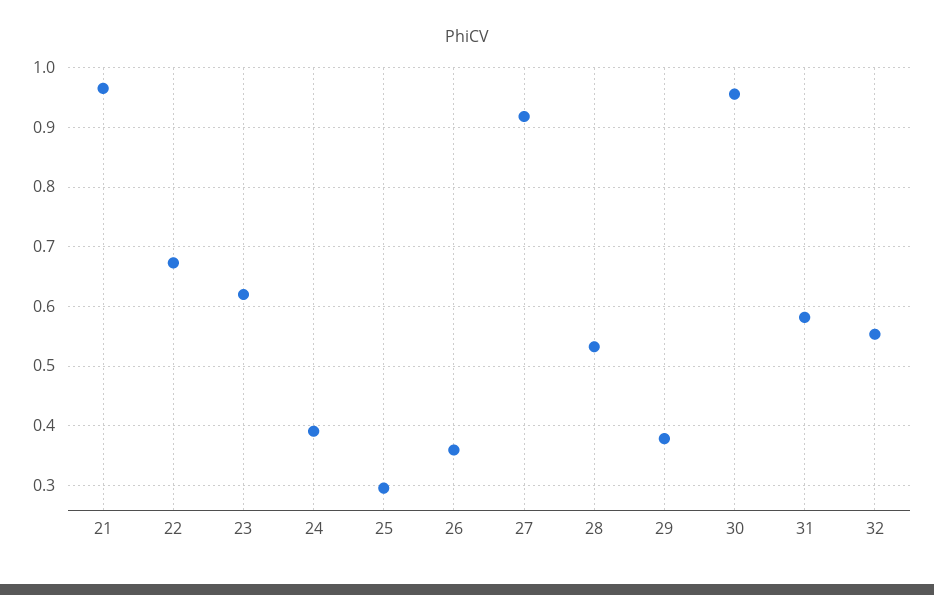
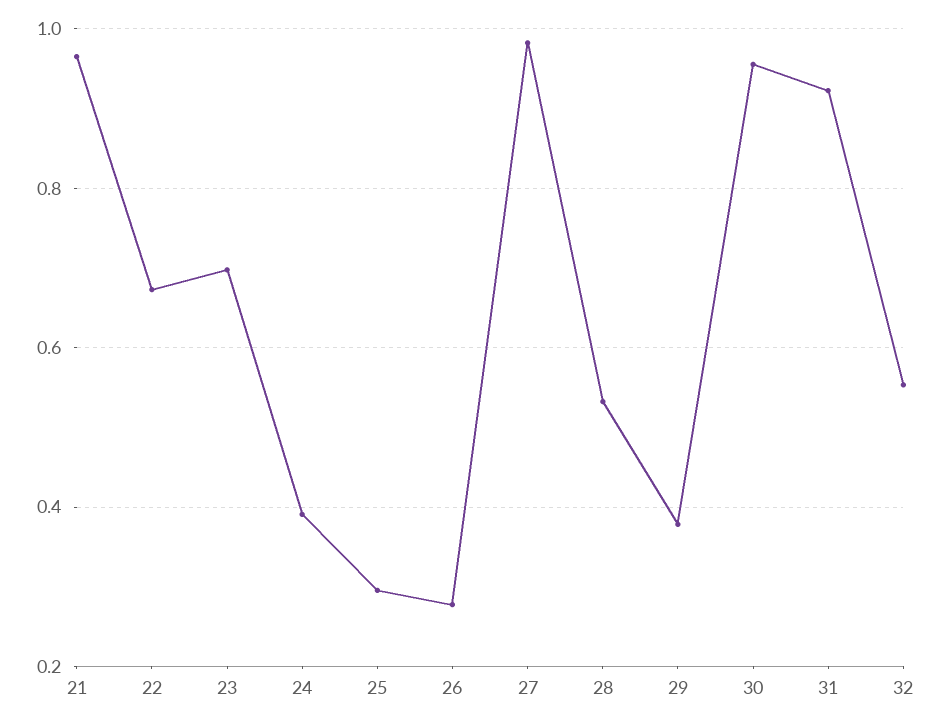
23: 0.62 -> 0.7
26: 0.36 -> 0.28
27: 0.92 -> 0.98
31: 0.58 -> 0.92

